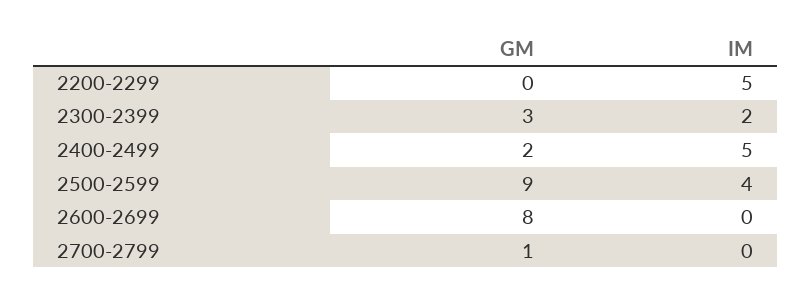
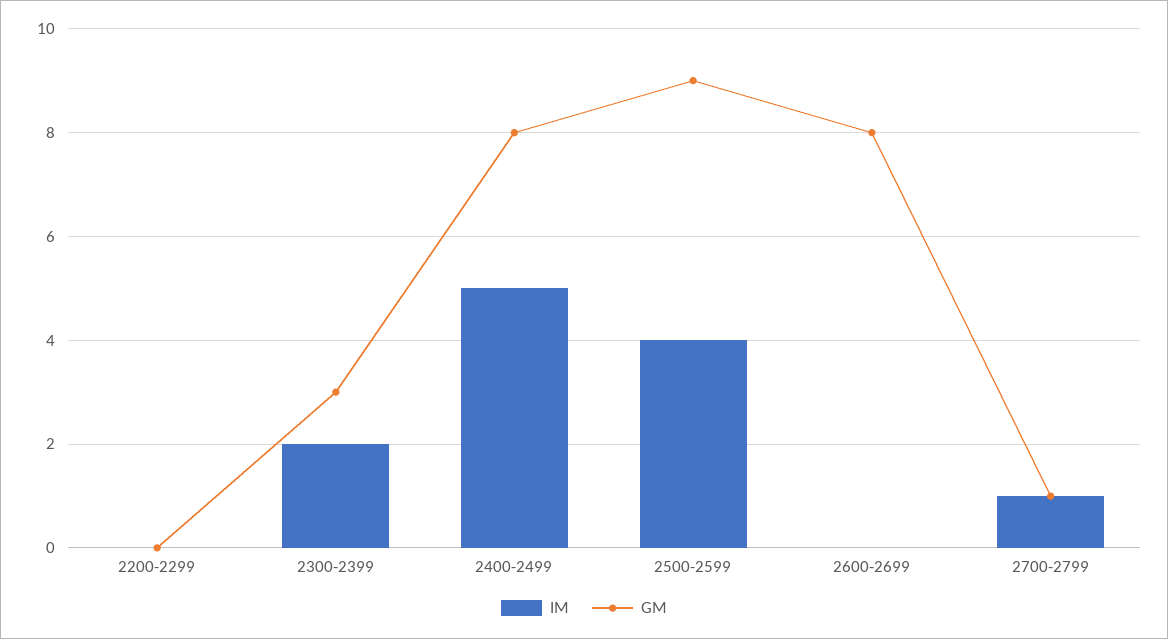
IM, 2200-2299: 5 -> 0
GM, 2400-2499: 2 -> 8
IM, 2700-2799: 0 -> 1

